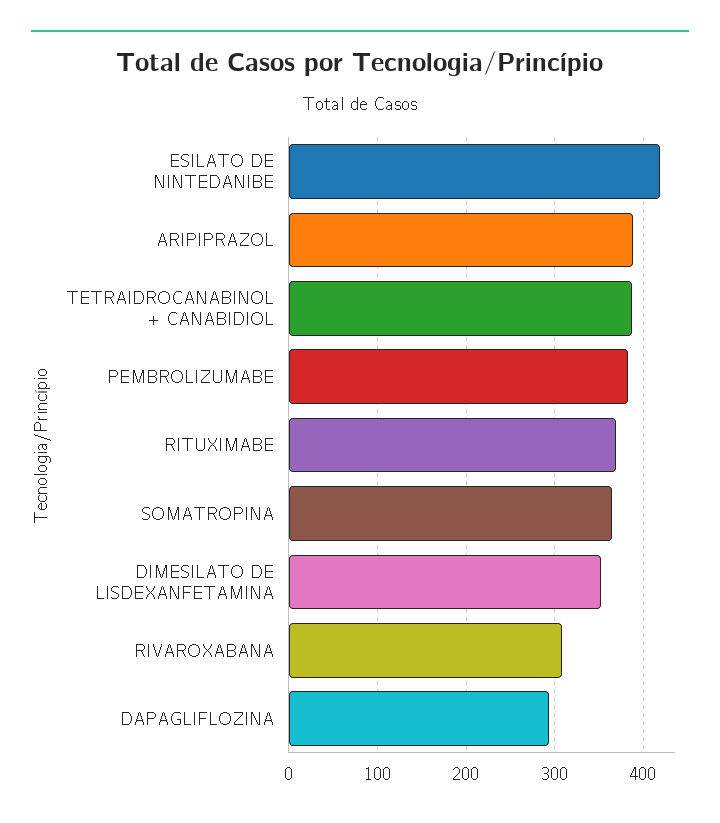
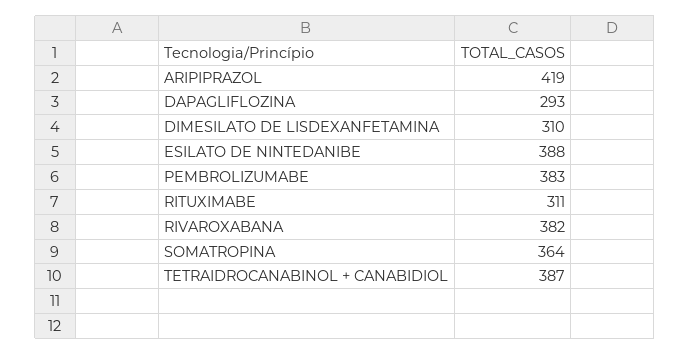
ESILATO DE NINTEDANIBE: 420 -> 388
ARIPIPRAZOL: 390 -> 419
RITUXIMABE: 370 -> 311
DIMESILATO DE LISDEXANFETAMINA: 350 -> 310
RIVAROXABANA: 310 -> 382

